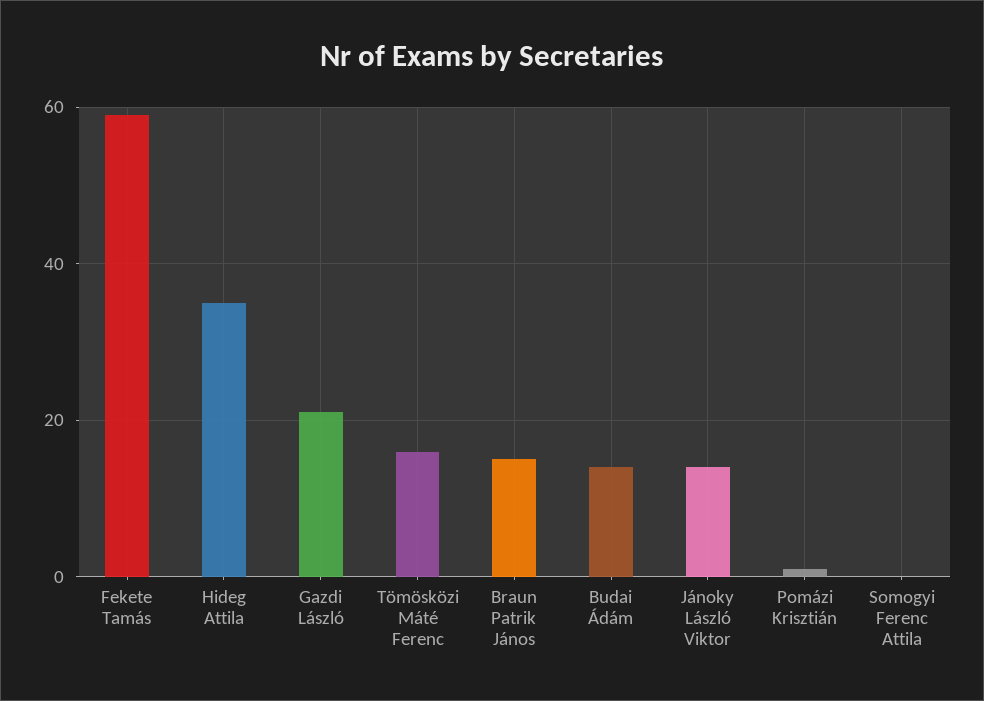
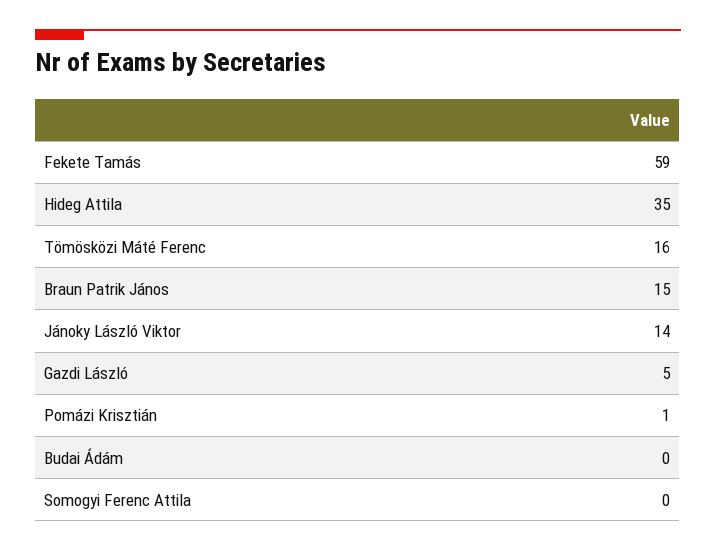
Gazdi László: 20 -> 5
Budai Ádám: 15 -> 0

